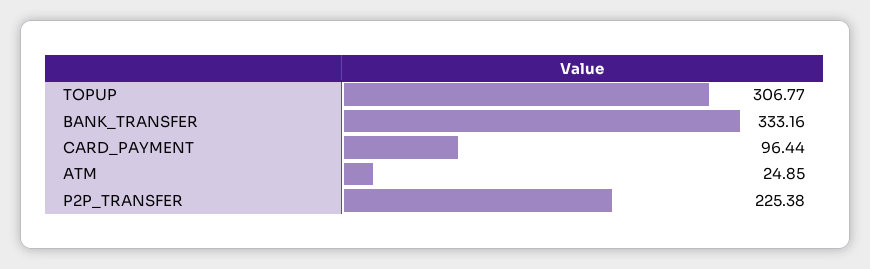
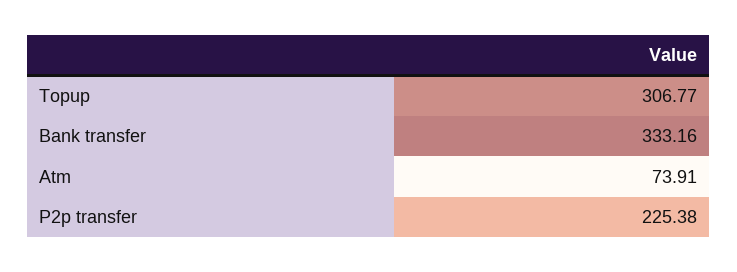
CARD_PAYMENT: 96.44 -> none
ATM: 24.85 -> 73.91

